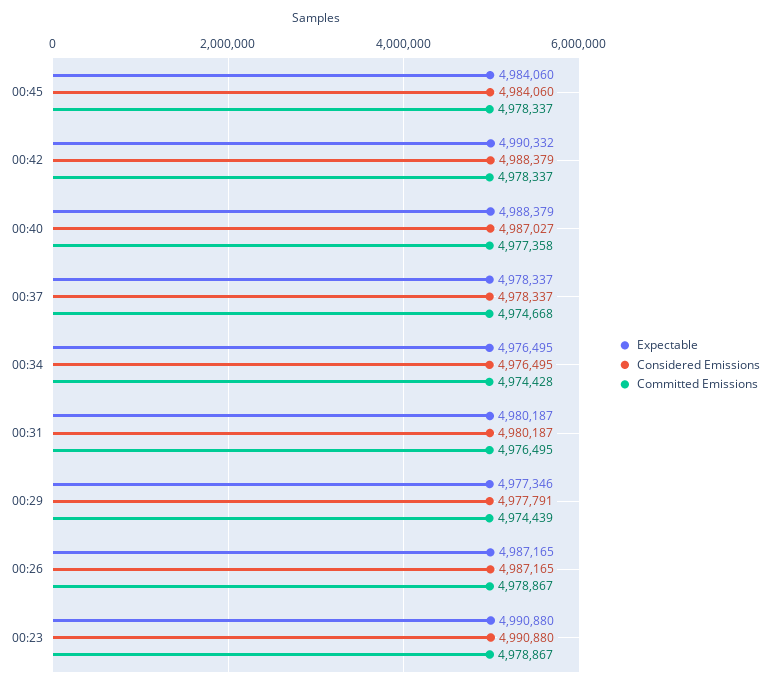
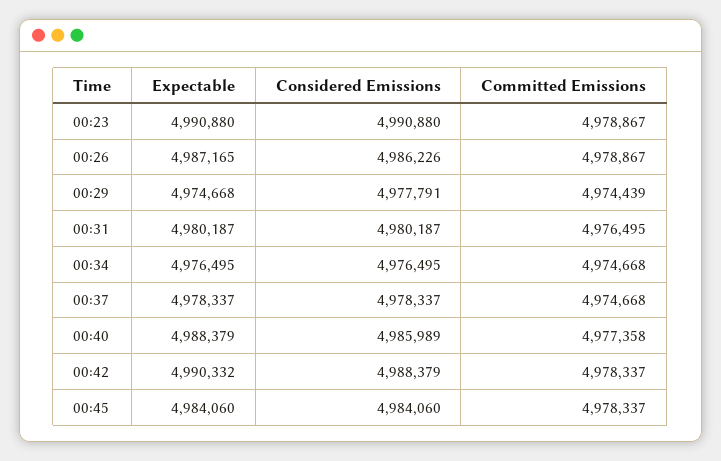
Considered Emissions, 00:40: 4987027 -> 4985989
Committed Emissions, 00:34: 4974428 -> 4974668
Expectable, 00:29: 4977346 -> 4974668
Considered Emissions, 00:26: 4987165 -> 4986226

